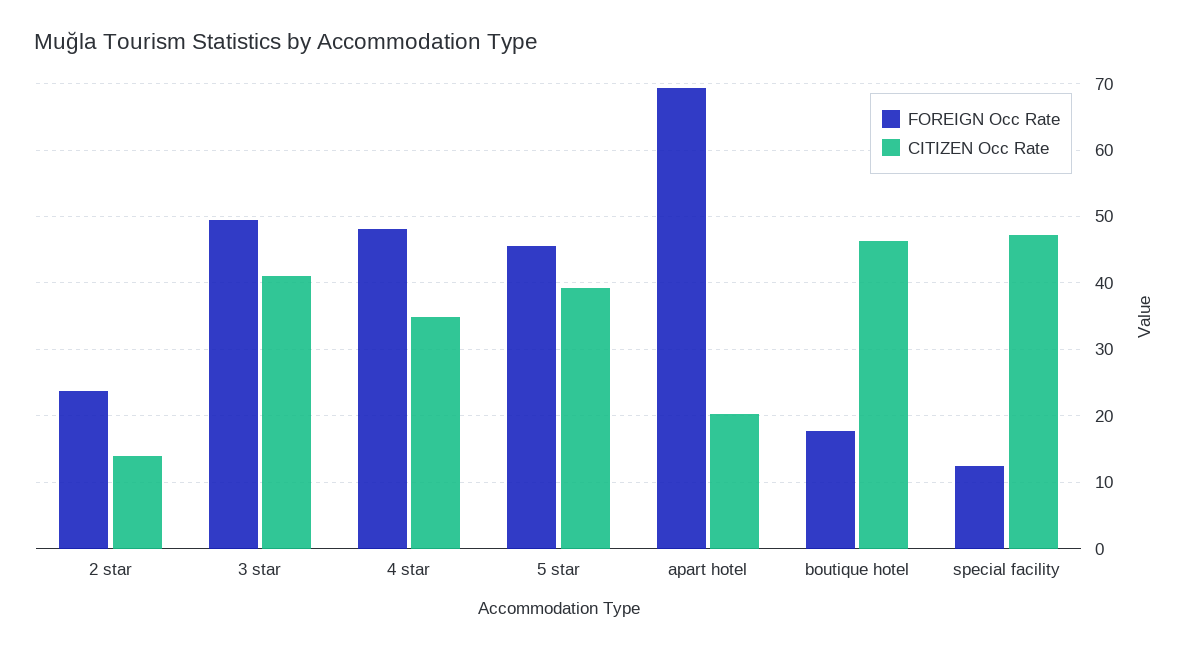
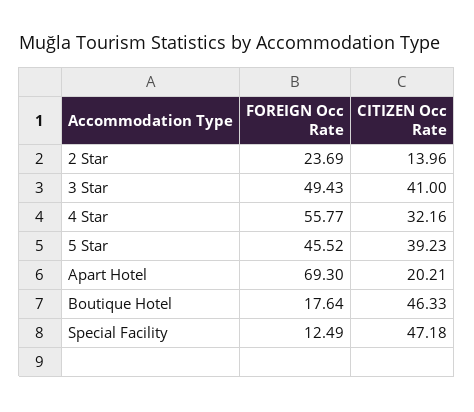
FOREIGN Occ Rate, 4 star: 48 -> 55.77
CITIZEN Occ Rate, 4 star: 35 -> 32.16

